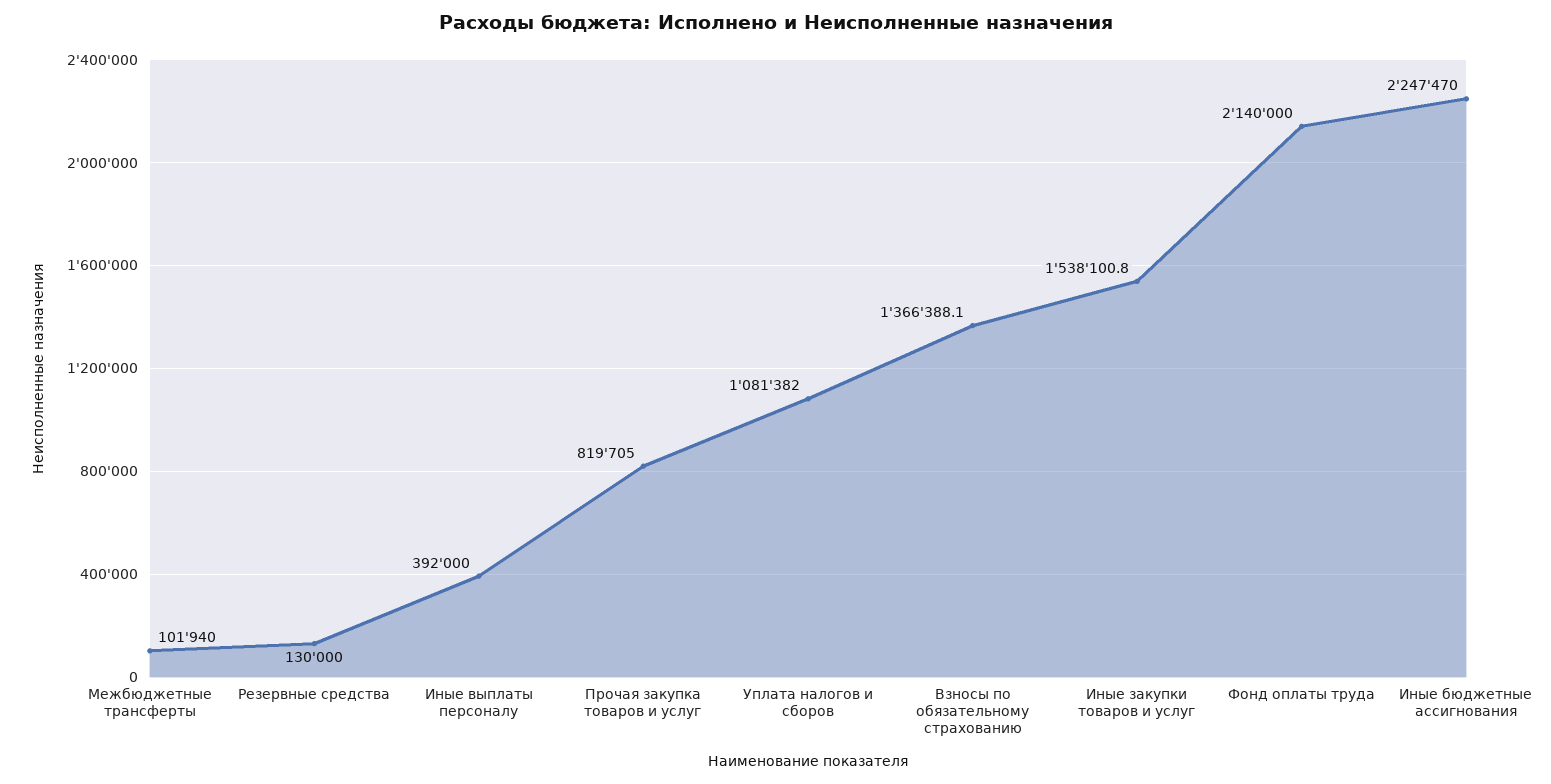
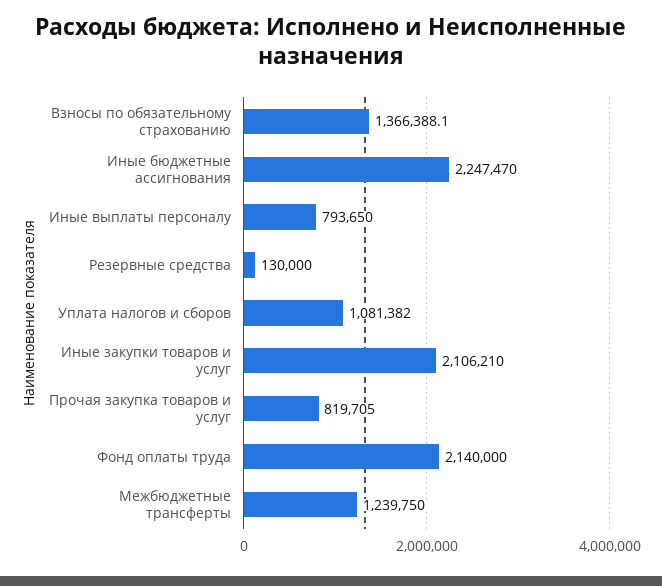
Межбюджетные трансферты: 101940 -> 1239750
Иные выплаты персоналу: 392000 -> 793650
Иные закупки товаров и услуг: 1538100.8 -> 2106210

